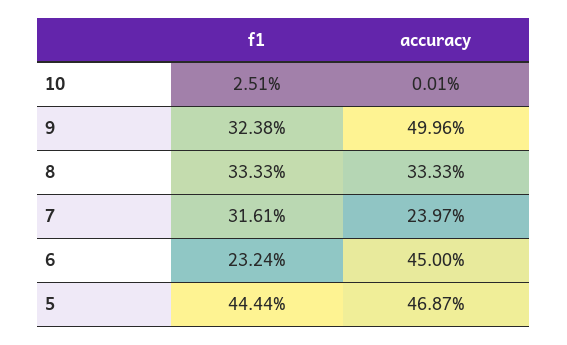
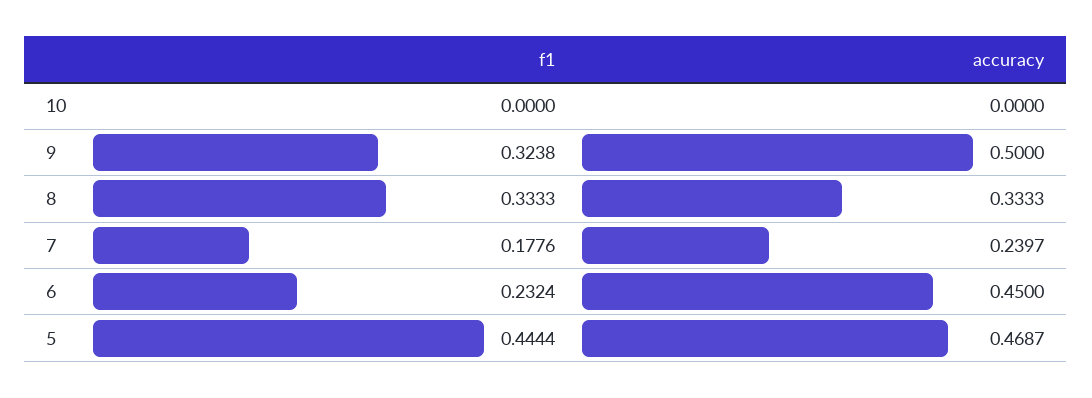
f1, 10: 0.0251 -> 0
accuracy, 10: 0.0001 -> 0
accuracy, 9: 0.4996 -> 0.5
f1, 7: 0.3161 -> 0.1776

